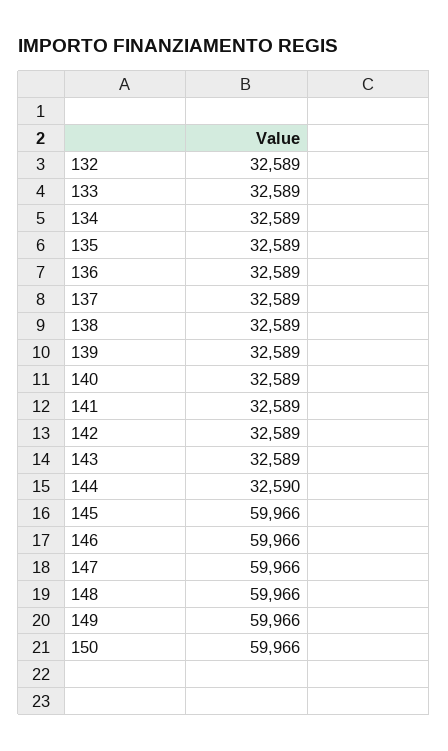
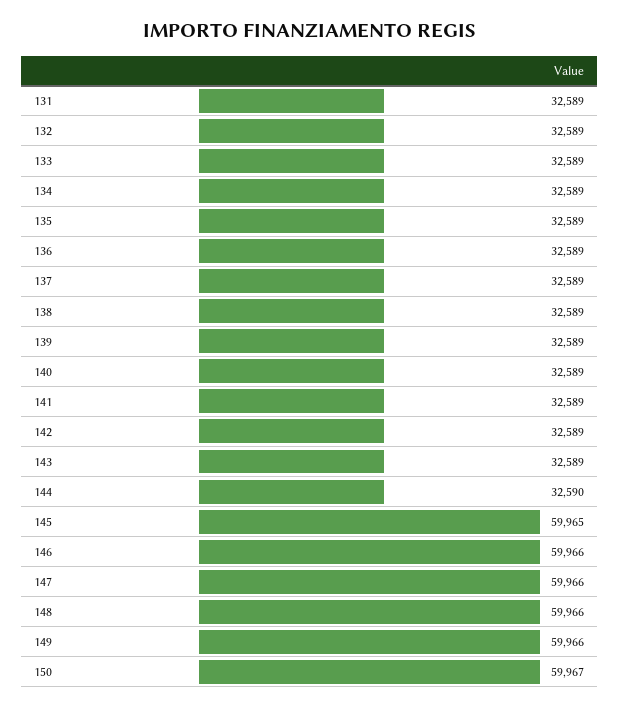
145: 59966 -> 59965
150: 59966 -> 59967
131: none -> 32589

